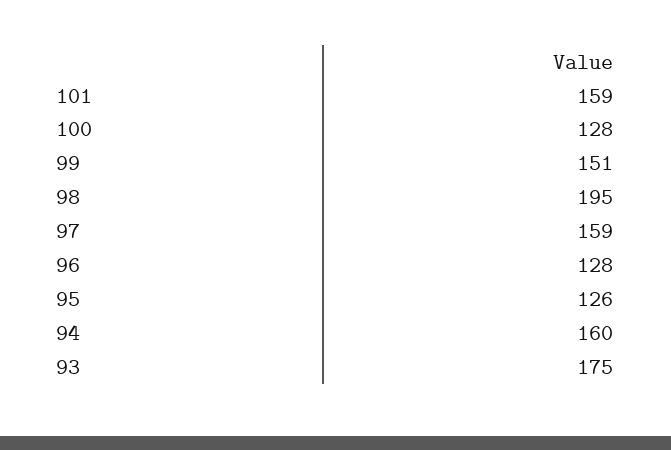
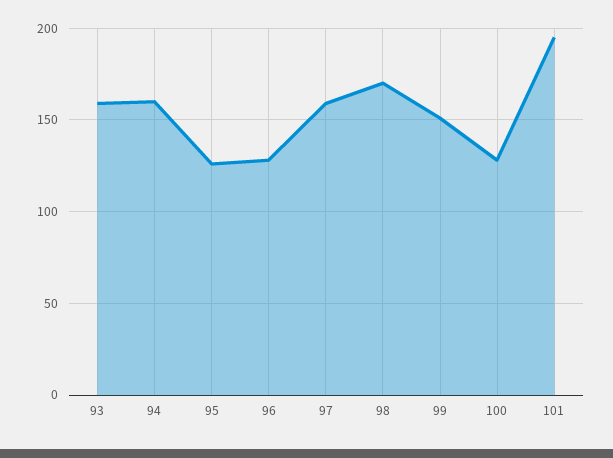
101: 159 -> 195
98: 195 -> 170
93: 175 -> 160

